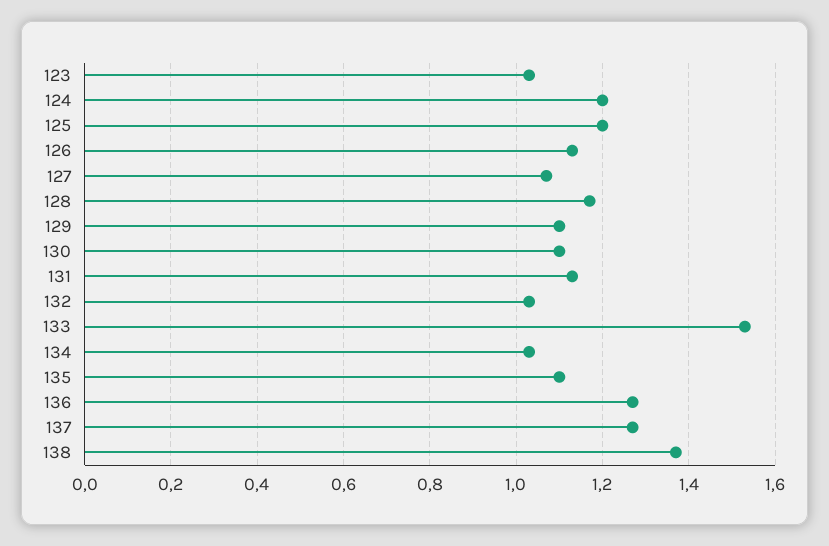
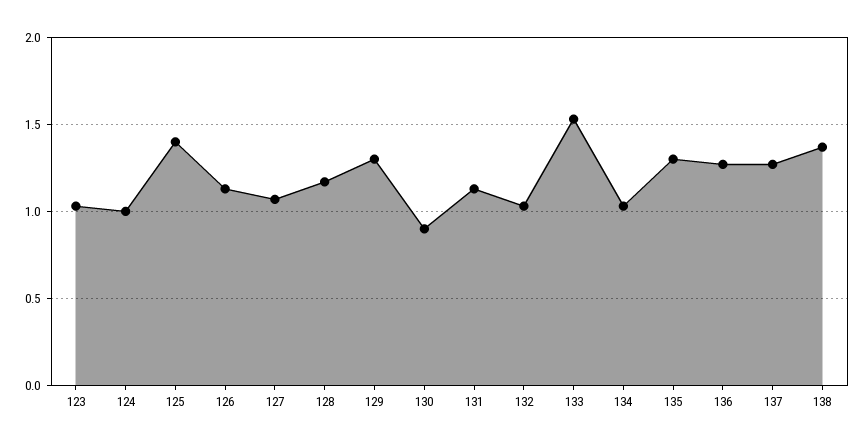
124: 1.2 -> 1
125: 1.2 -> 1.4
129: 1.1 -> 1.3
130: 1.1 -> 0.9
135: 1.1 -> 1.3

